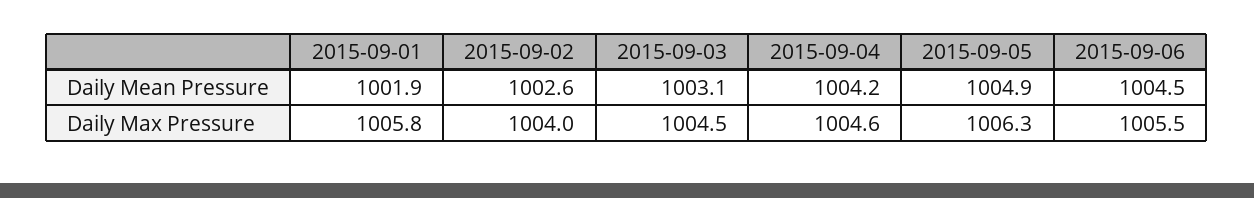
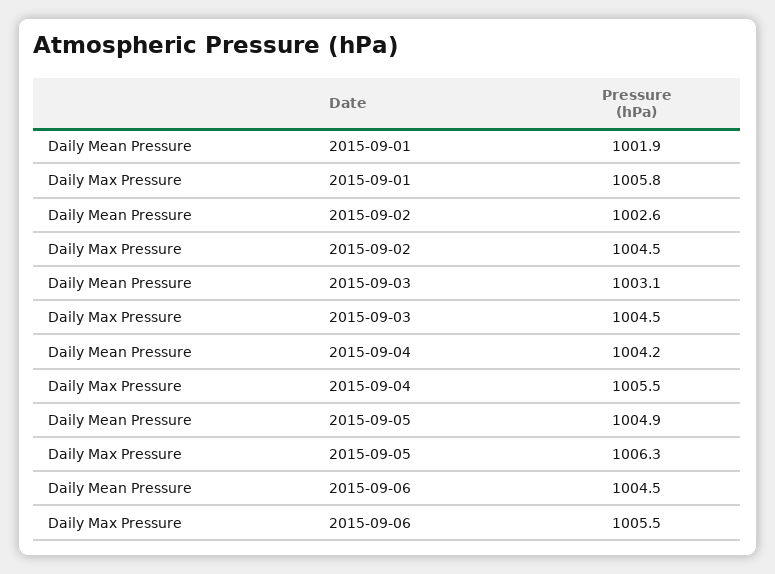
2015-09-02, Daily Max Pressure: 1004 -> 1004.5
2015-09-04, Daily Max Pressure: 1004.6 -> 1005.5

